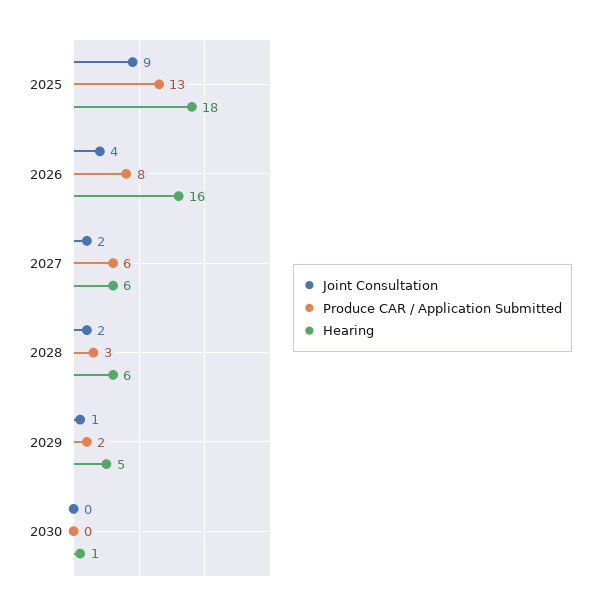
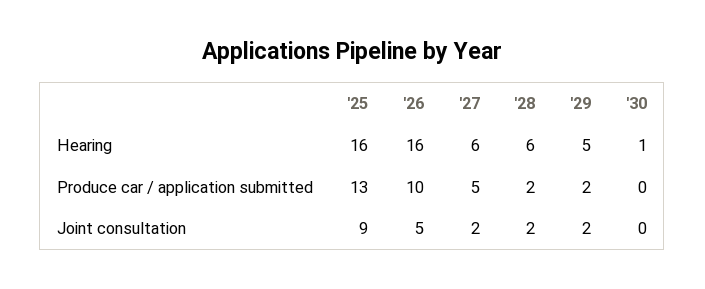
Hearing, 2025: 18 -> 16
Joint Consultation, 2026: 4 -> 5
Produce CAR / Application Submitted, 2026: 8 -> 10
Produce CAR / Application Submitted, 2027: 6 -> 5
Produce CAR / Application Submitted, 2028: 3 -> 2
Joint Consultation, 2029: 1 -> 2

